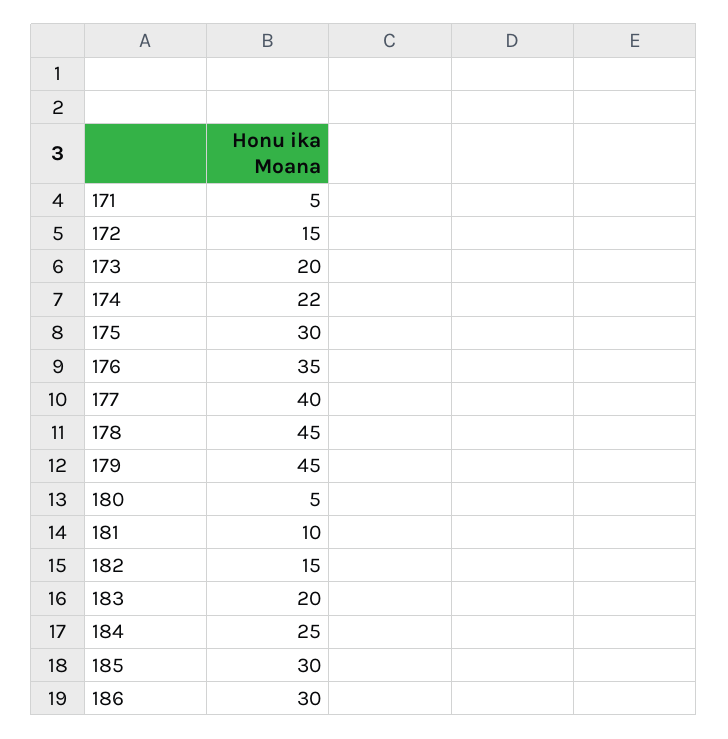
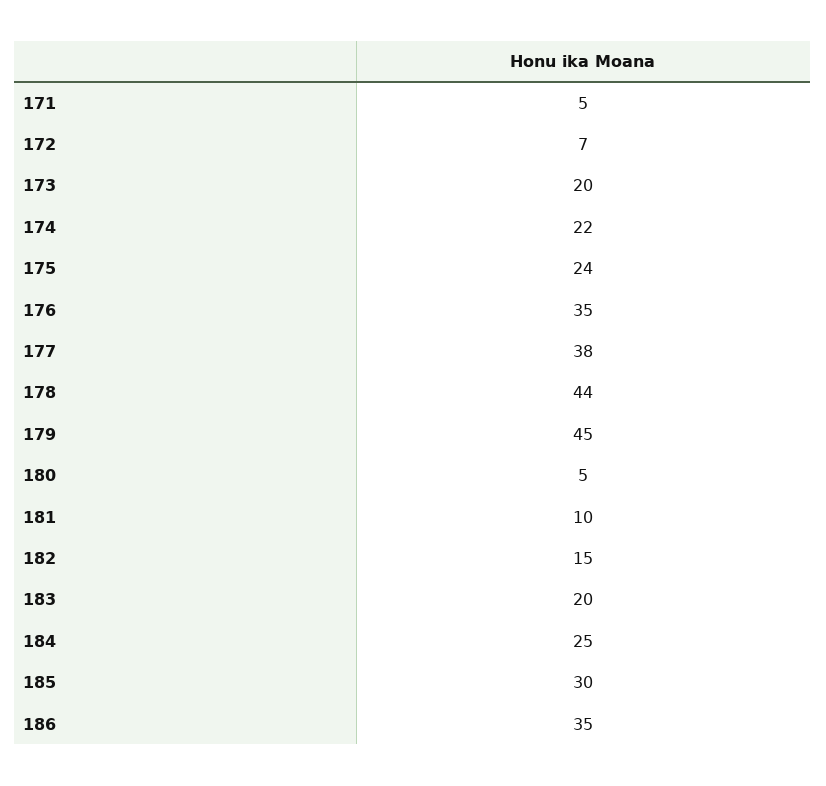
172: 15 -> 7
175: 30 -> 24
177: 40 -> 38
178: 45 -> 44
186: 30 -> 35

